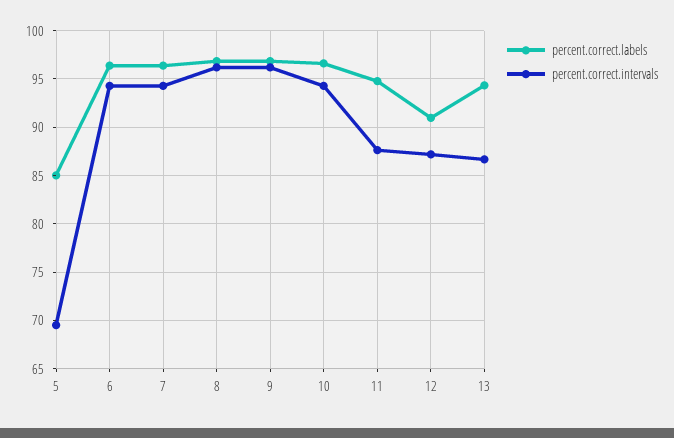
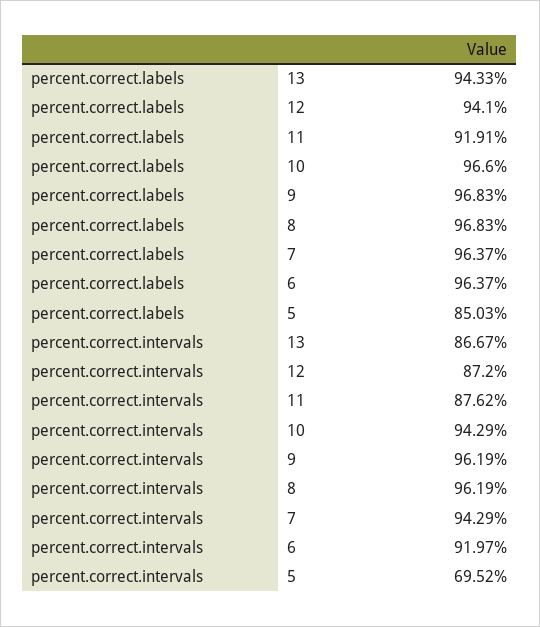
percent.correct.intervals, 6: 94 -> 91.97
percent.correct.labels, 11: 95 -> 91.91
percent.correct.labels, 12: 91 -> 94.1

